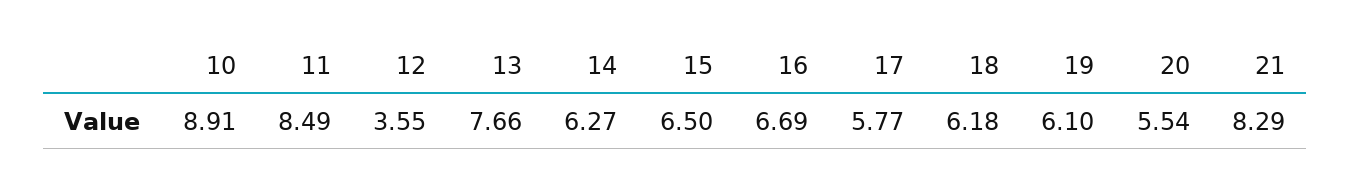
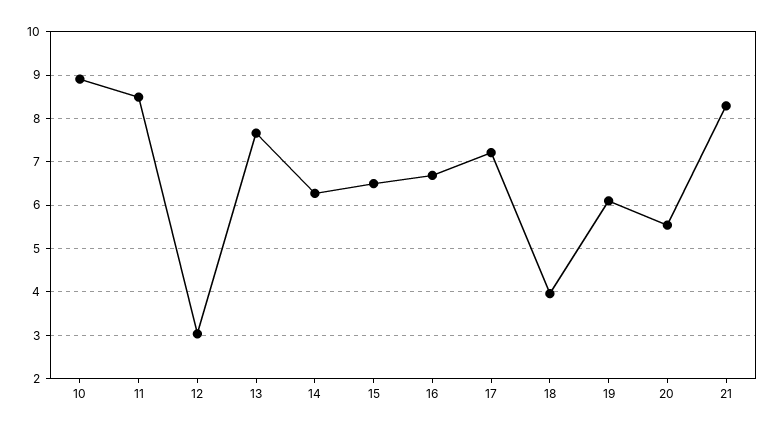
12: 3.55 -> 3
17: 5.77 -> 7.2
18: 6.18 -> 4

